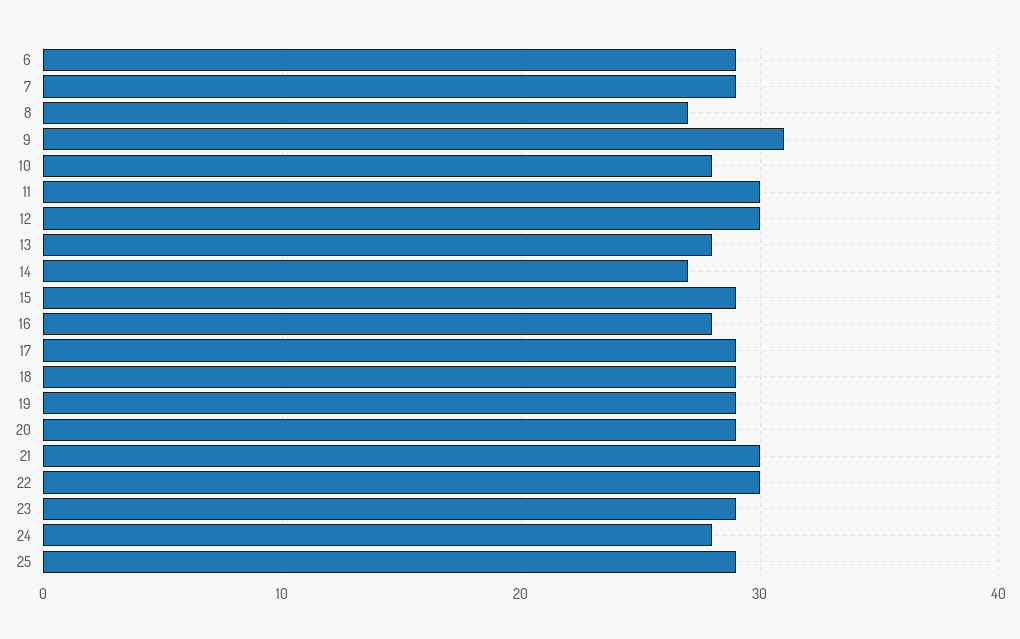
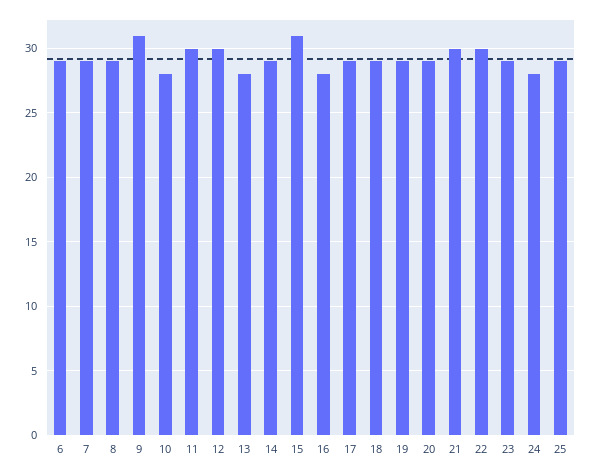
8: 27 -> 29
14: 27 -> 29
15: 29 -> 31

